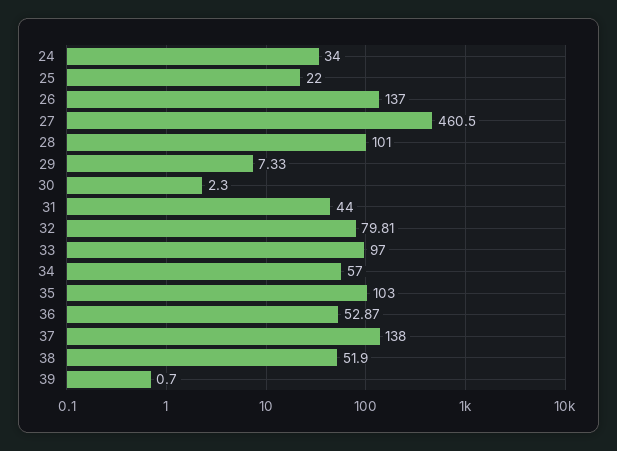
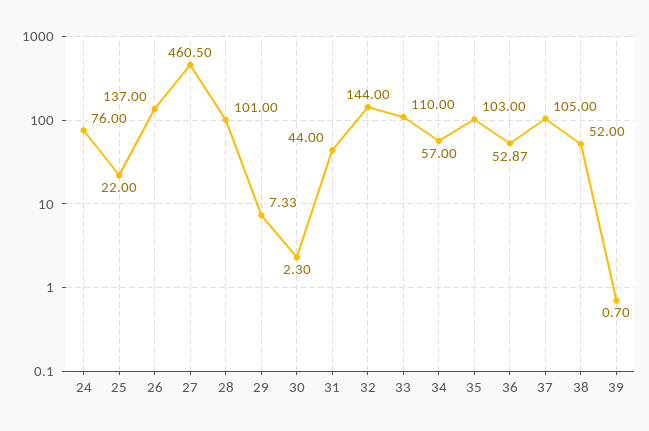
24: 34 -> 76
32: 79.81 -> 144
33: 97 -> 110
37: 138 -> 105
38: 51.9 -> 52

